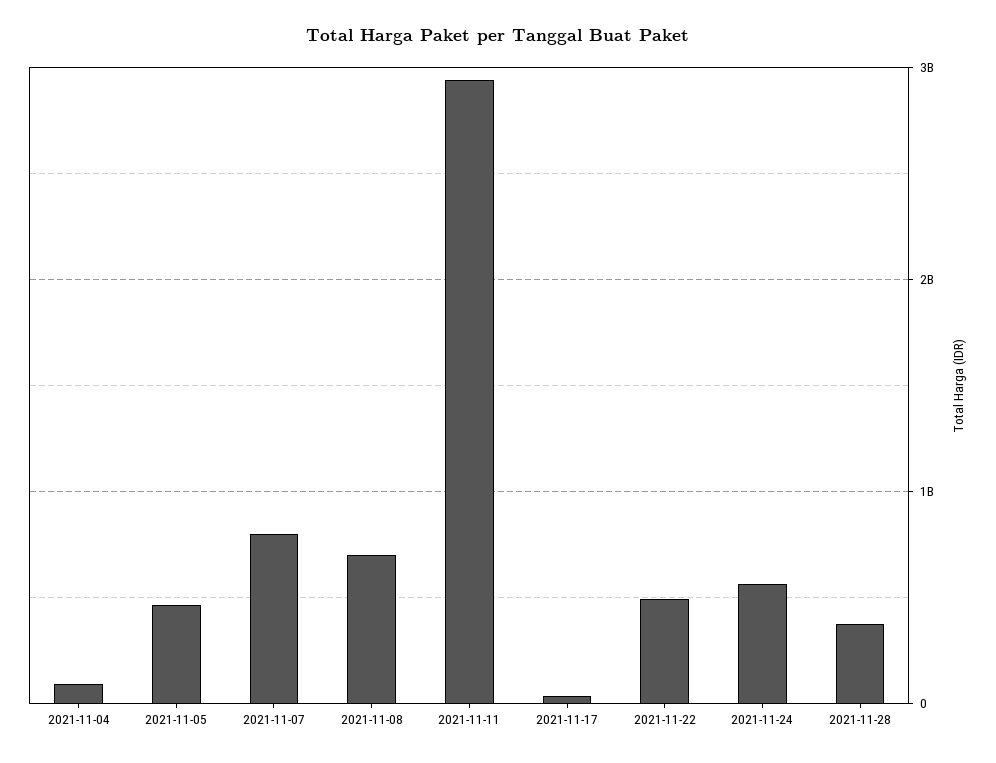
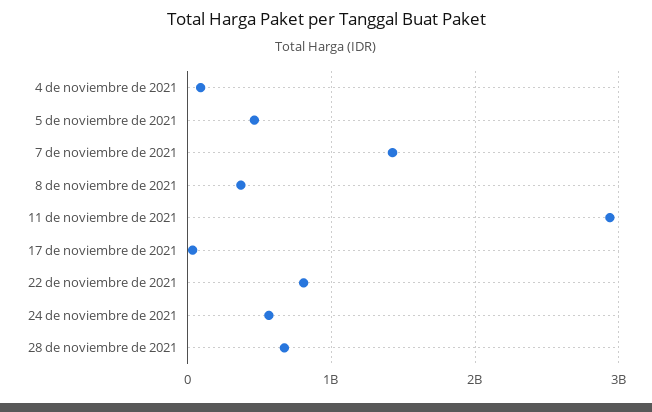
2021-11-07: 800000000 -> 1400000000
2021-11-08: 700000000 -> 400000000
2021-11-22: 500000000 -> 800000000
2021-11-28: 400000000 -> 700000000

